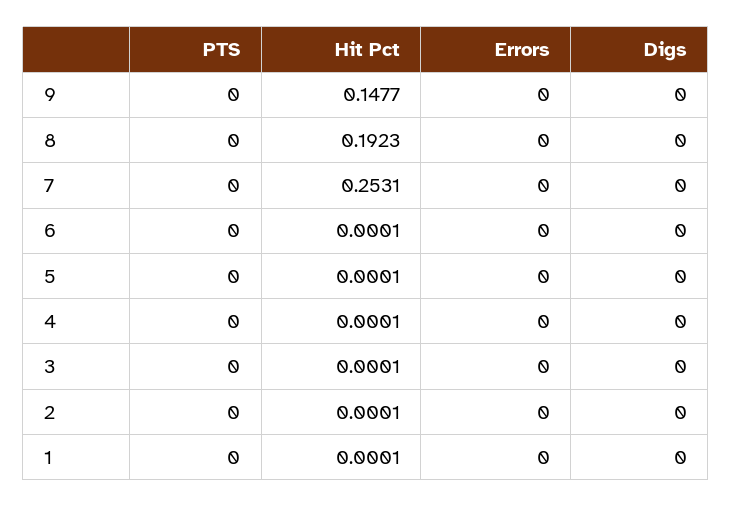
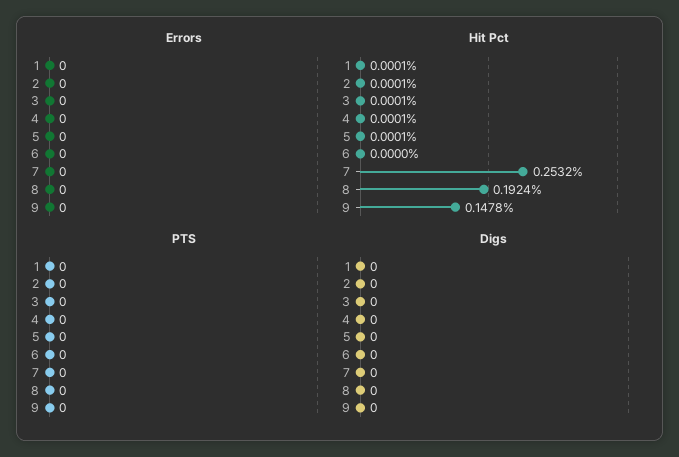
Hit Pct, 9: 0.1477 -> 0.1478
Hit Pct, 8: 0.1923 -> 0.1924
Hit Pct, 7: 0.2531 -> 0.2532
Hit Pct, 6: 0.0001 -> 0

